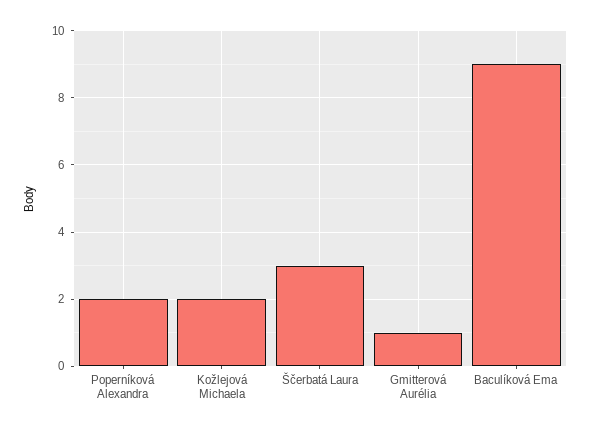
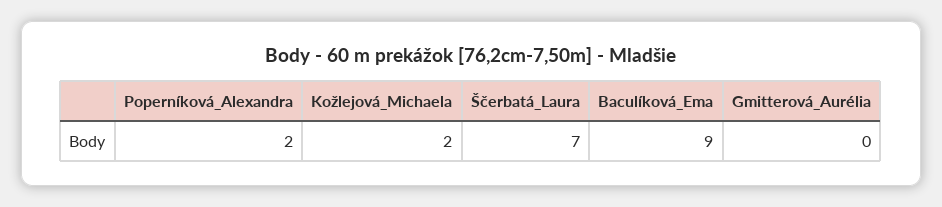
Ščerbatá Laura: 3 -> 7
Gmitterová Aurélia: 1 -> 0

